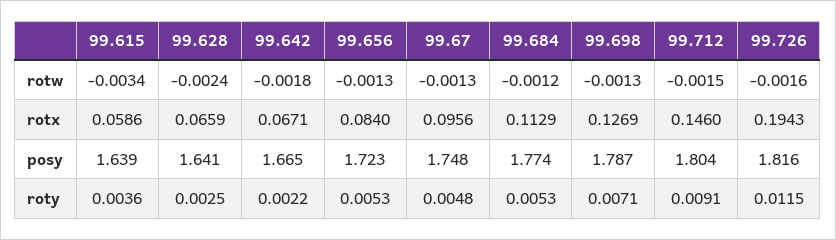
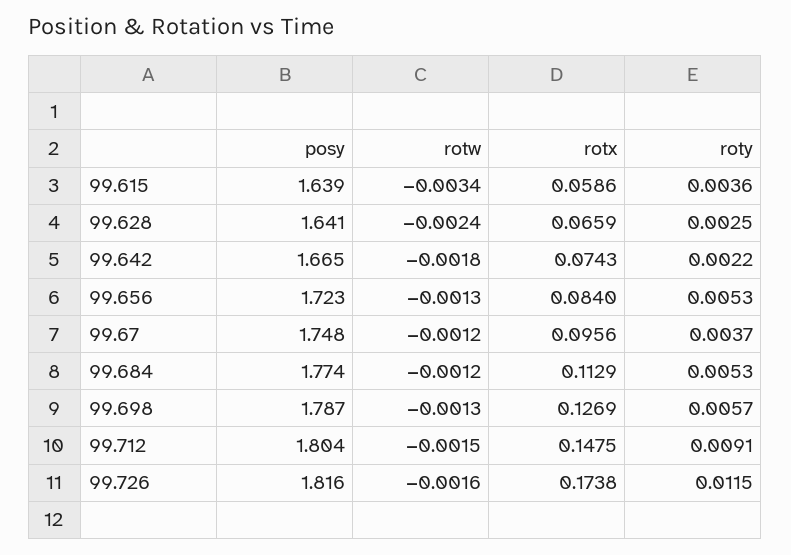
99.67, rotw: -0.0013 -> -0.0012
99.642, rotx: 0.0671 -> 0.0743
99.712, rotx: 0.146 -> 0.1475
99.726, rotx: 0.1943 -> 0.1738
99.67, roty: 0.0048 -> 0.0037
99.698, roty: 0.0071 -> 0.0057

